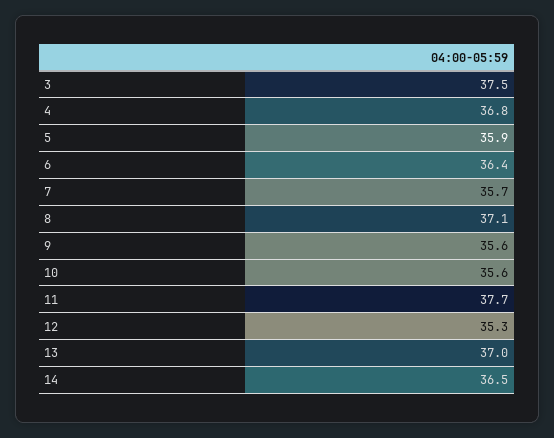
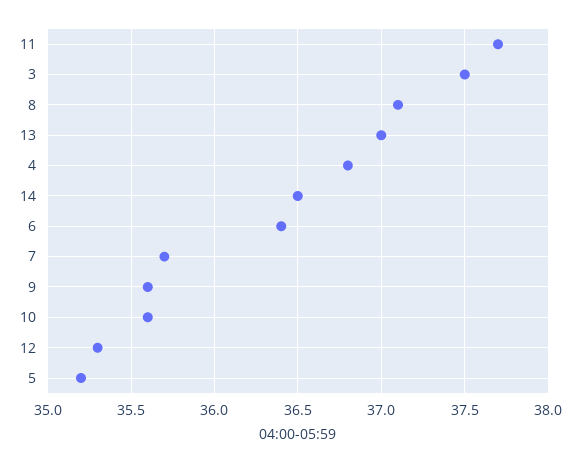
5: 35.9 -> 35.2

